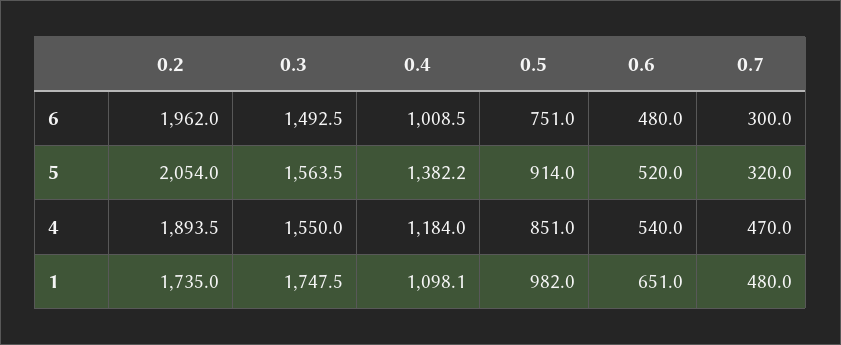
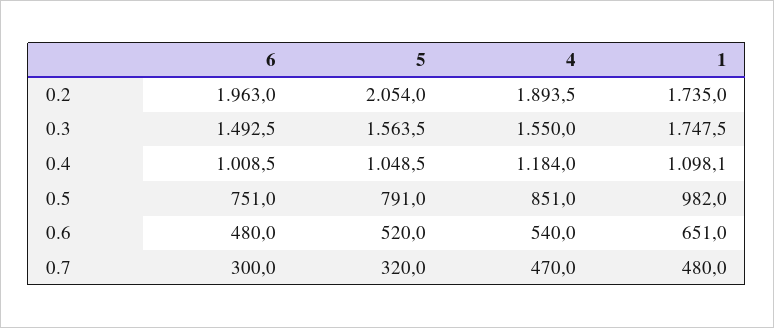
0.2, 6: 1962 -> 1963
0.4, 5: 1382.2 -> 1048.5
0.5, 5: 914 -> 791

